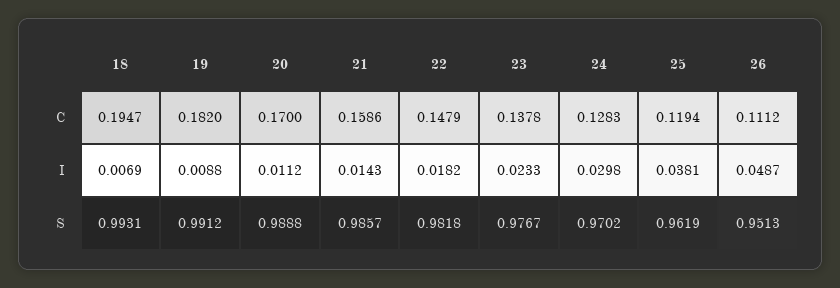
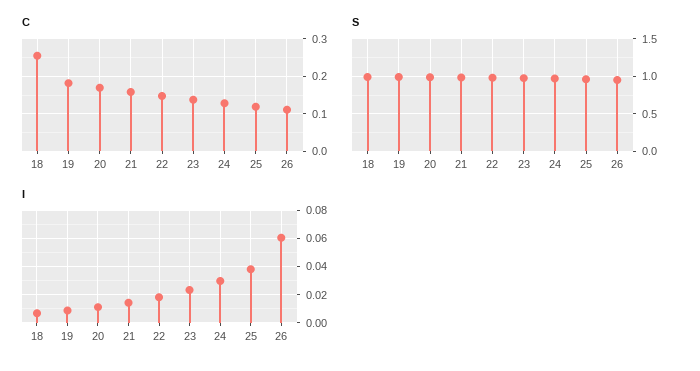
C, 18: 0.1947 -> 0.26
I, 26: 0.0487 -> 0.06

